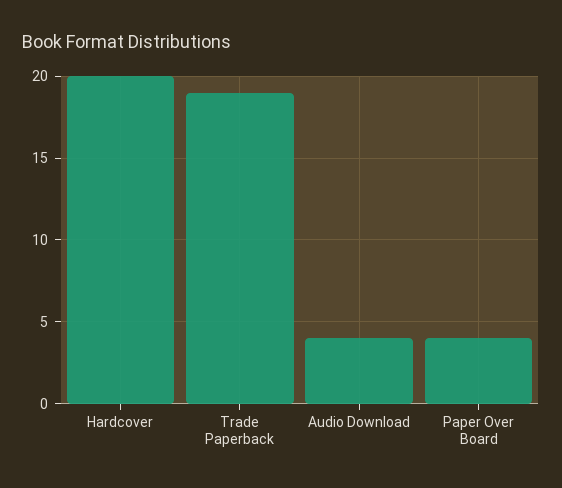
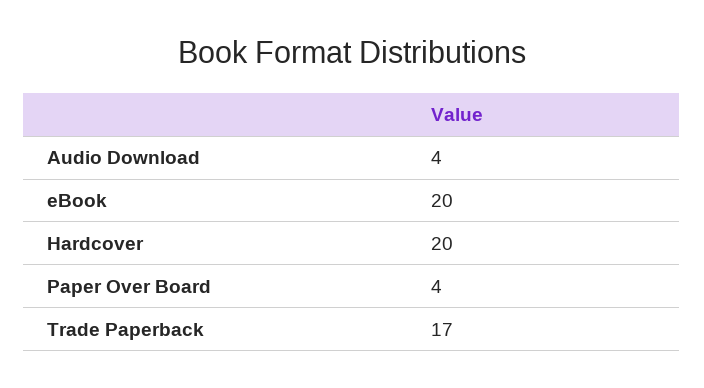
Trade Paperback: 19 -> 17
eBook: none -> 20

